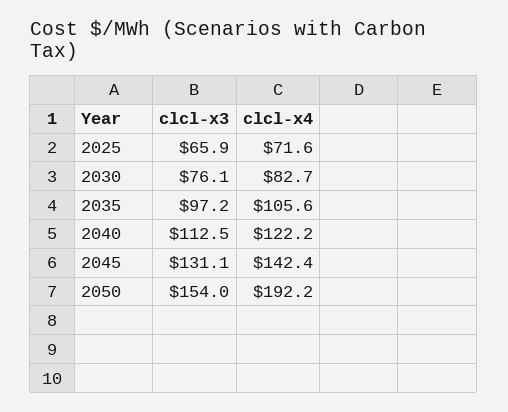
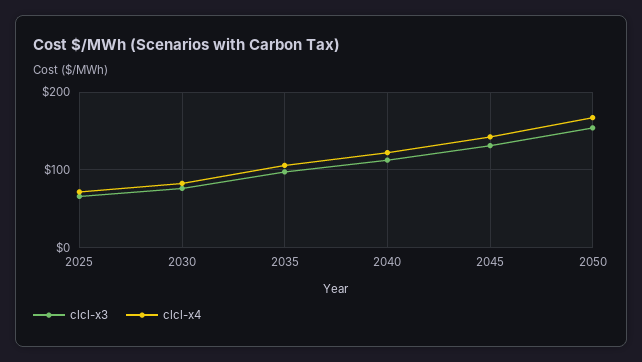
clcl-x4, 2050: 192.2 -> 170

